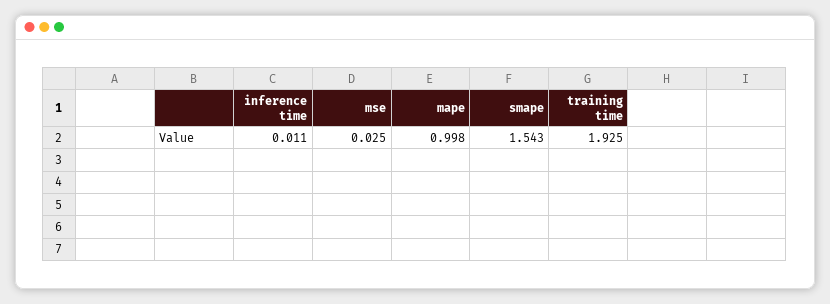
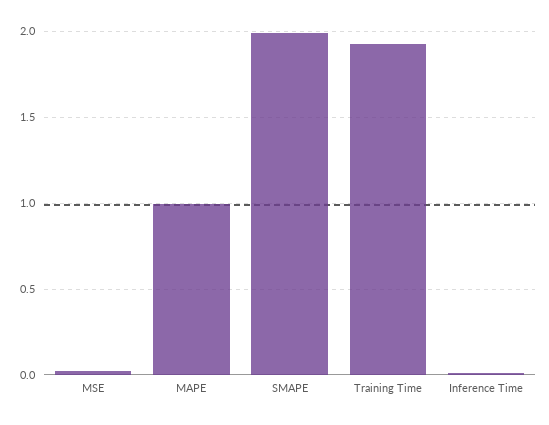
smape: 1.543 -> 2

